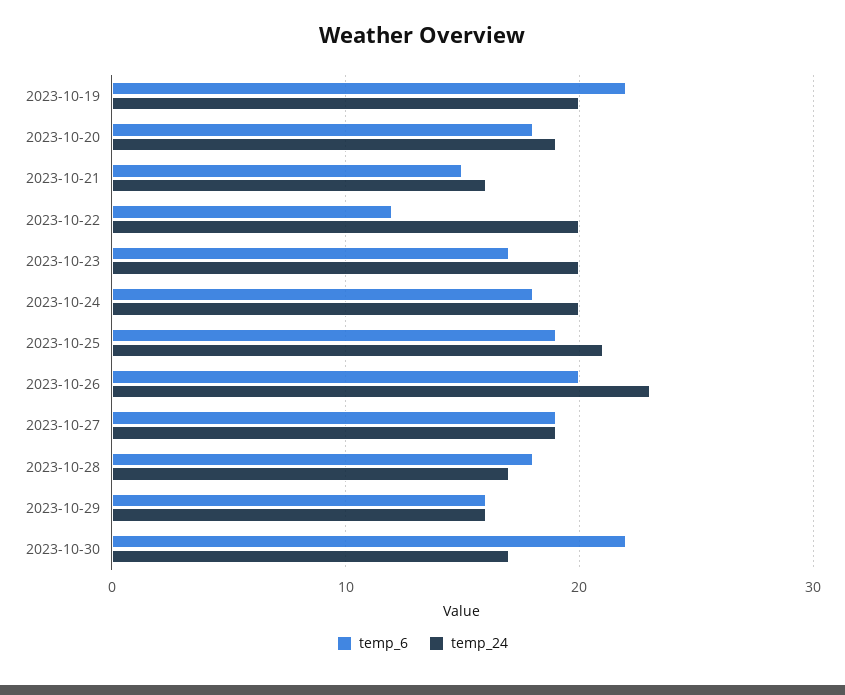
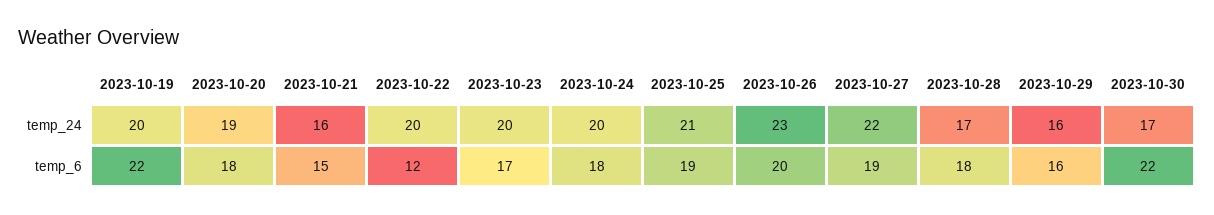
temp_24, 2023-10-27: 19 -> 22

